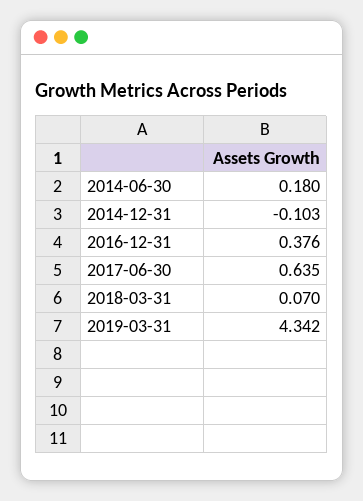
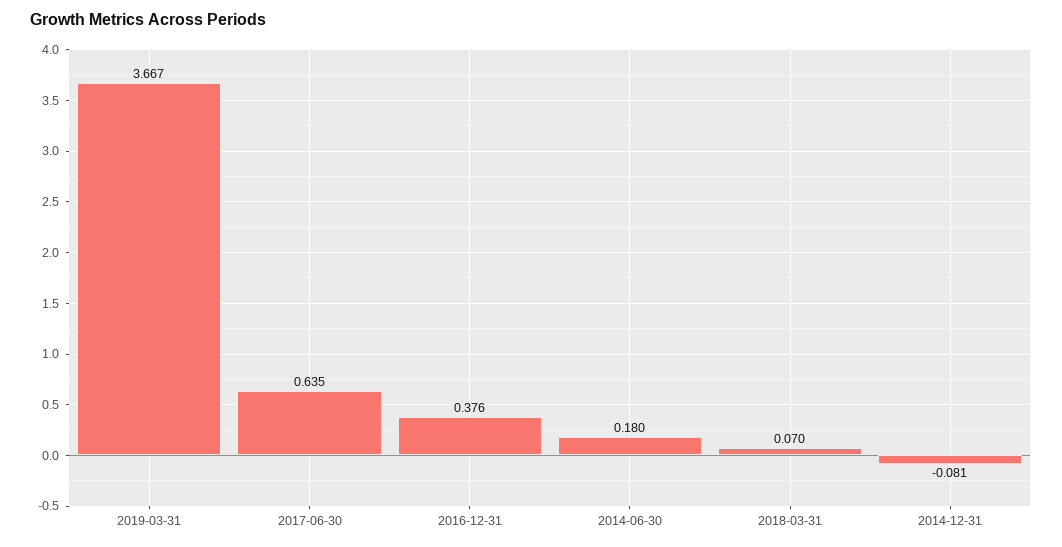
2014-12-31: -0.103 -> -0.081
2019-03-31: 4.342 -> 3.667

